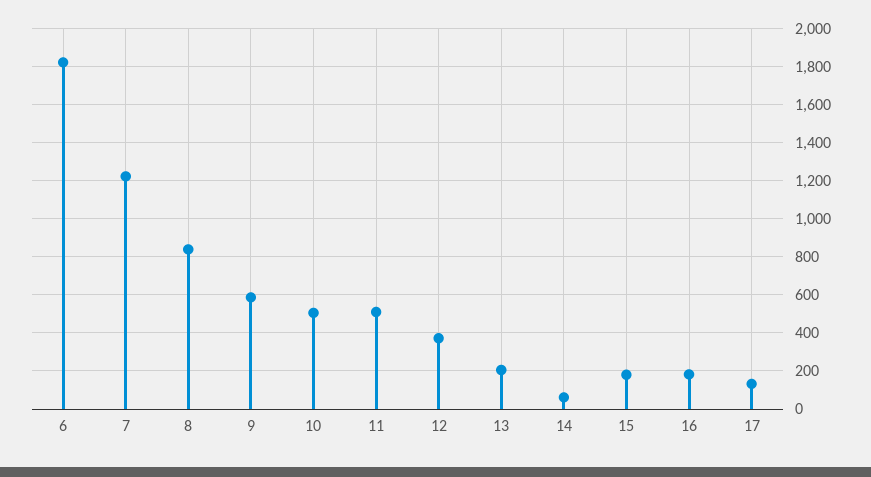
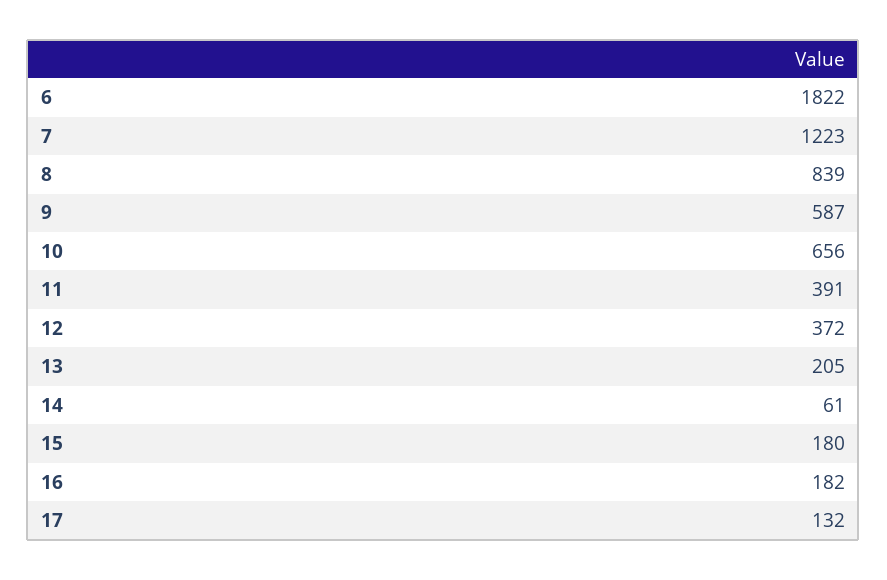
10: 500 -> 656
11: 500 -> 391

